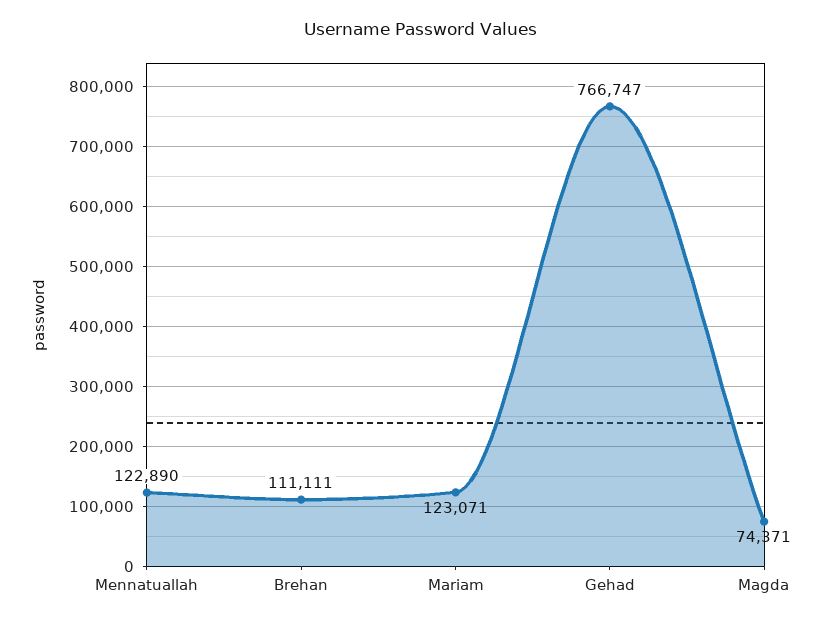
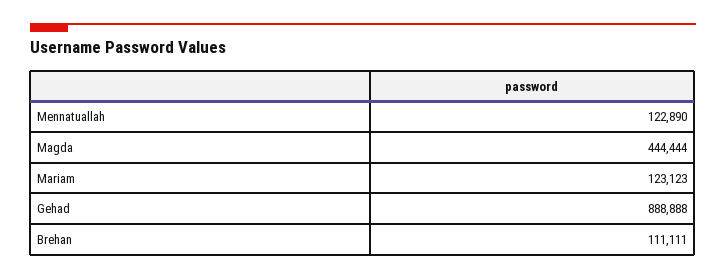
Mariam: 123071 -> 123123
Gehad: 766747 -> 888888
Magda: 74371 -> 444444

